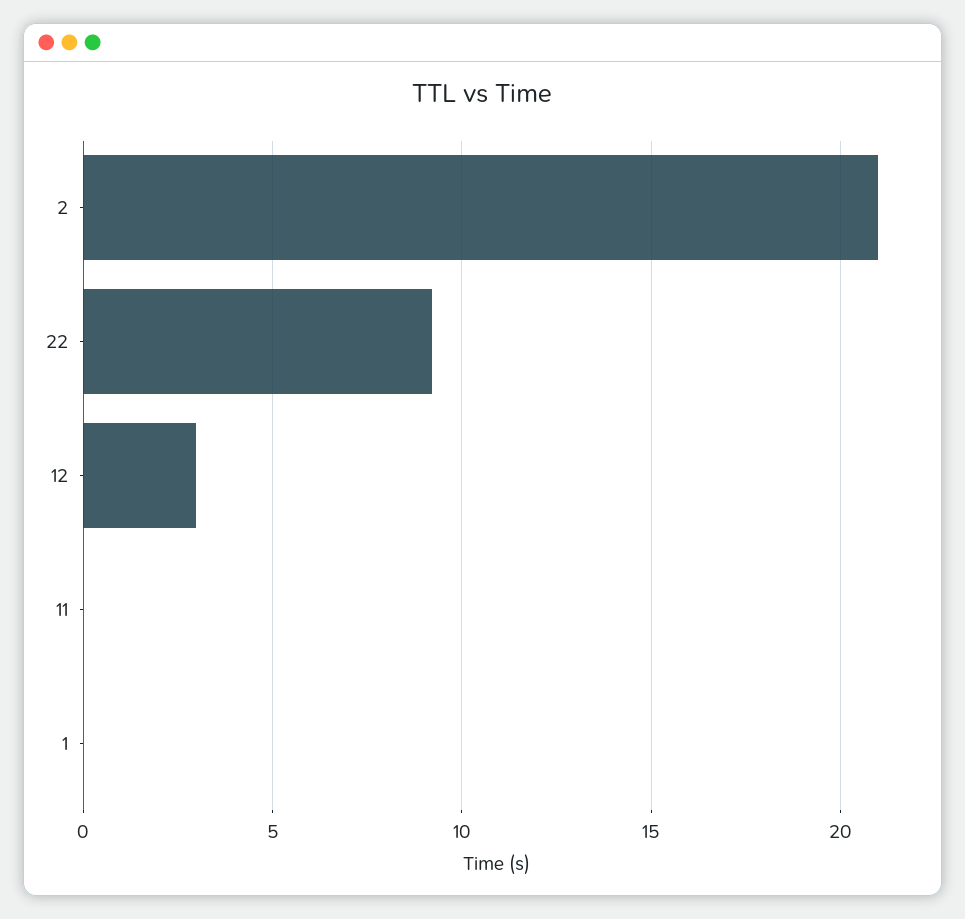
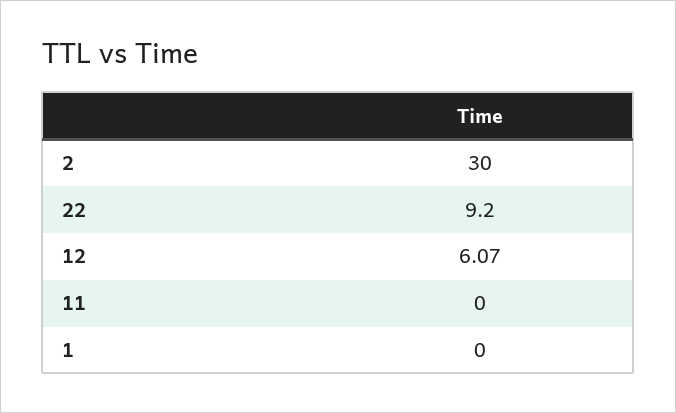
2: 21 -> 30
12: 3 -> 6.07

